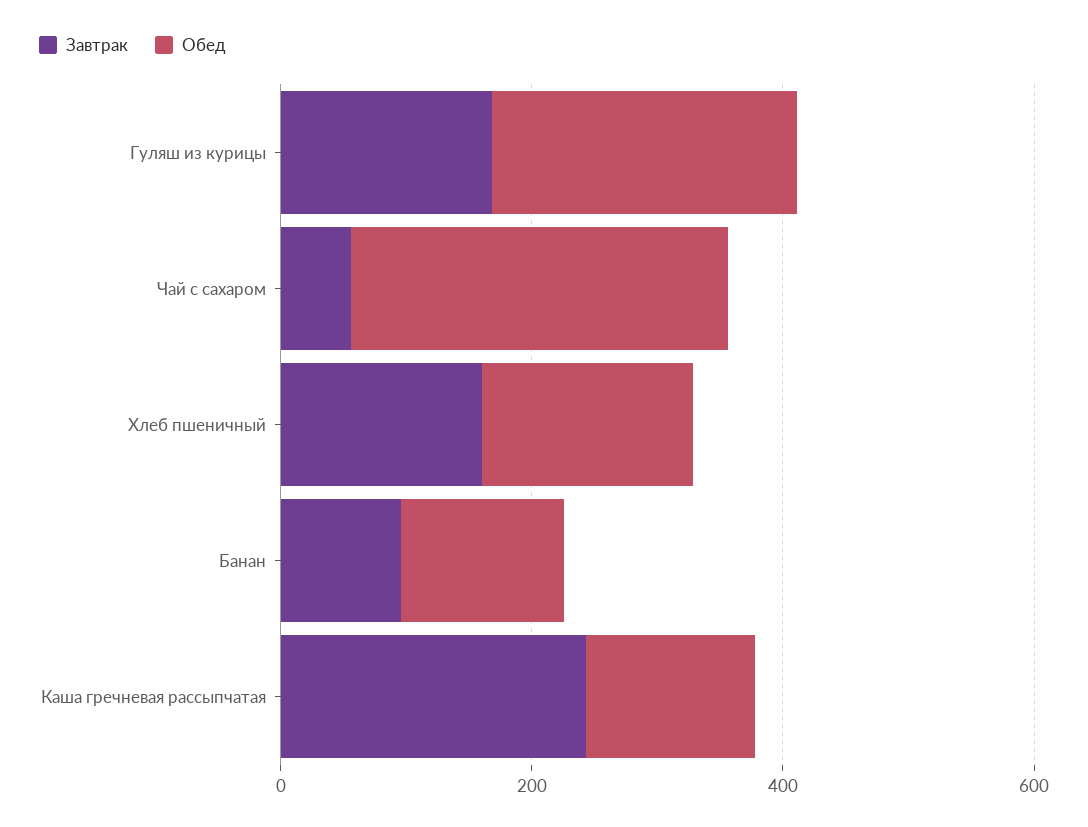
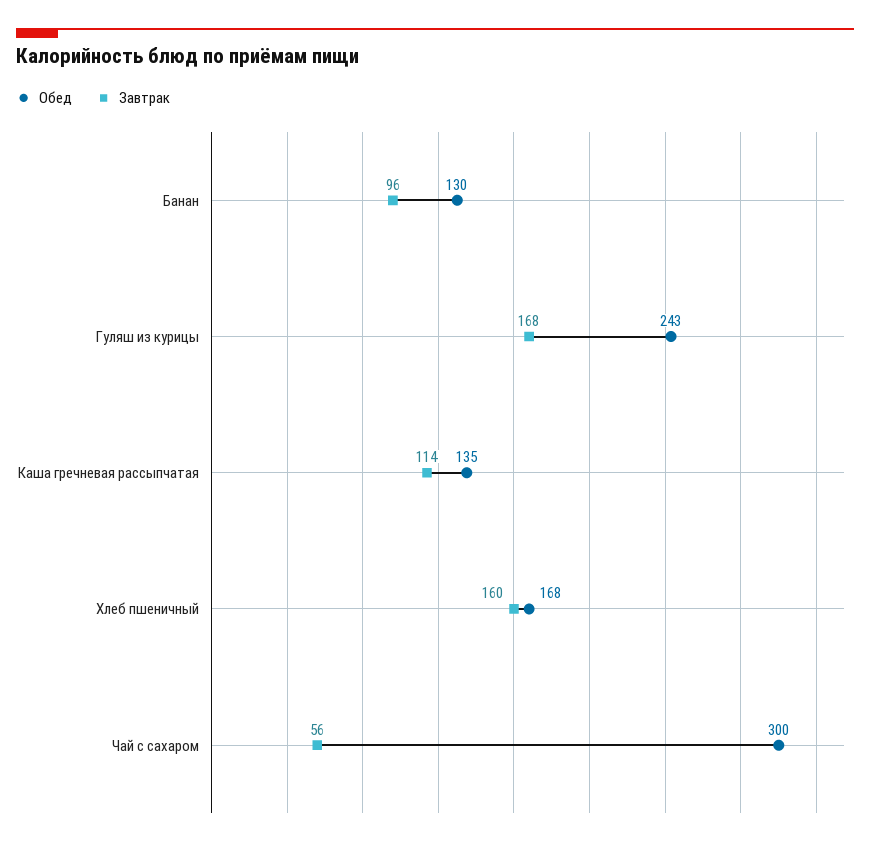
Завтрак, Каша гречневая рассыпчатая: 250 -> 114

